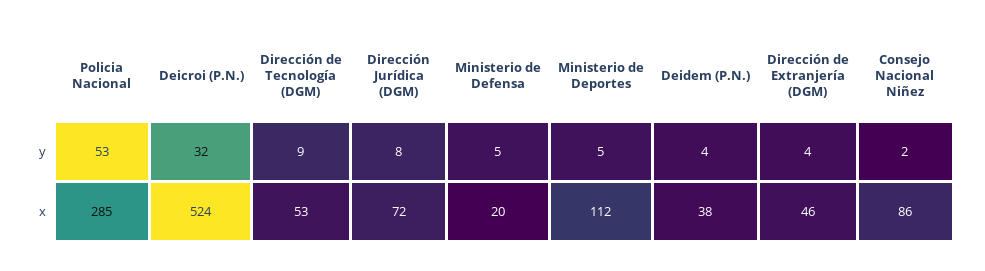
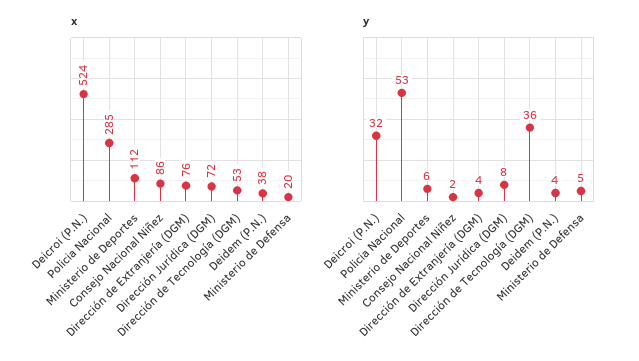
y, Dirección de Tecnología (DGM): 9 -> 36
y, Ministerio de Deportes: 5 -> 6
x, Dirección de Extranjería (DGM): 46 -> 76

